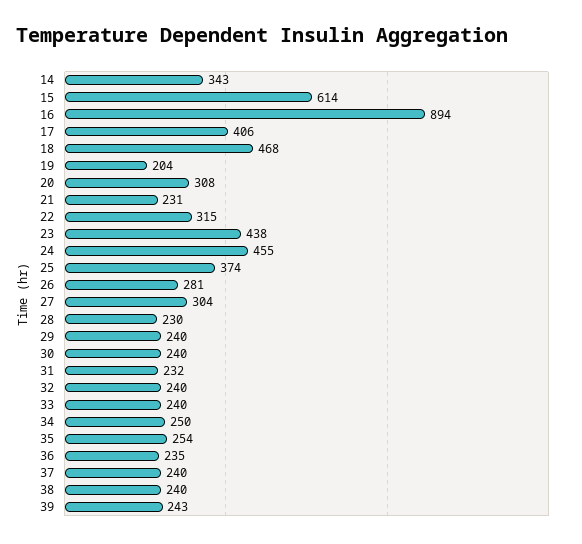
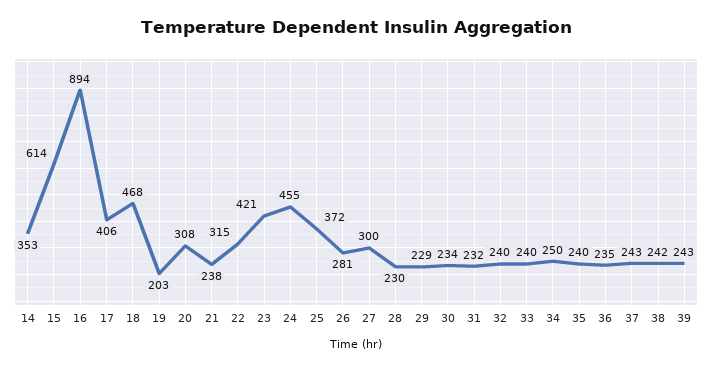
14: 343 -> 353
19: 204 -> 203
21: 231 -> 238
23: 438 -> 421
25: 374 -> 372
27: 304 -> 300
29: 240 -> 229
30: 240 -> 234
35: 254 -> 240
37: 240 -> 243
38: 240 -> 242

